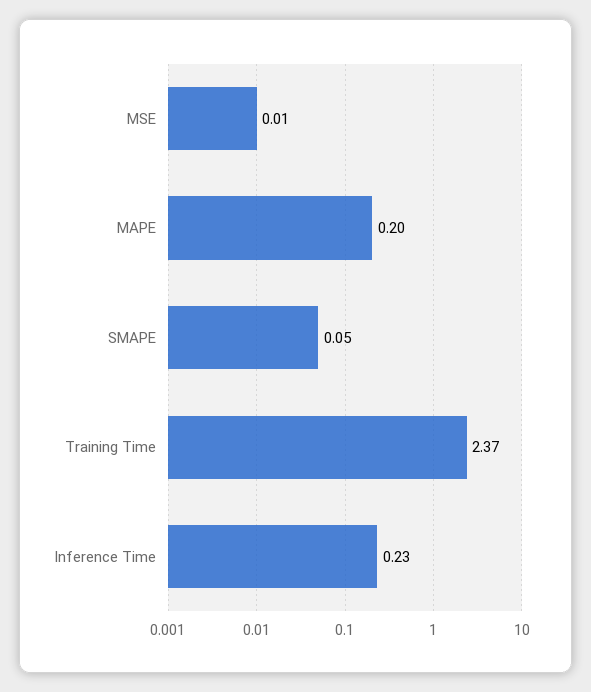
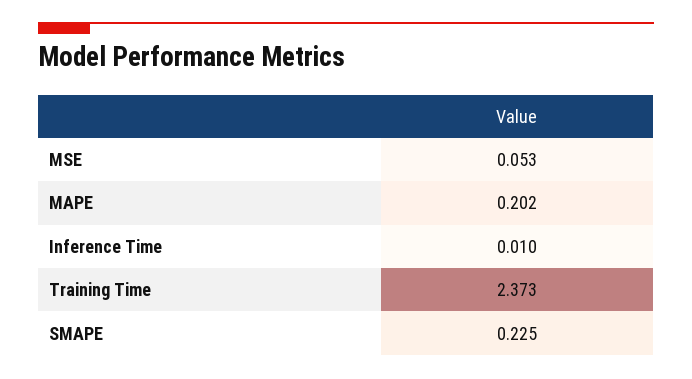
MSE: 0.01 -> 0.053
SMAPE: 0.05 -> 0.225
Inference Time: 0.23 -> 0.01

